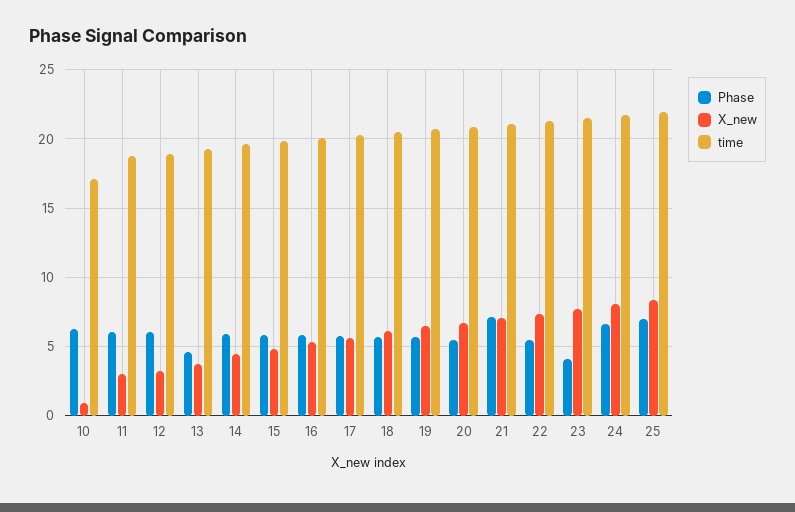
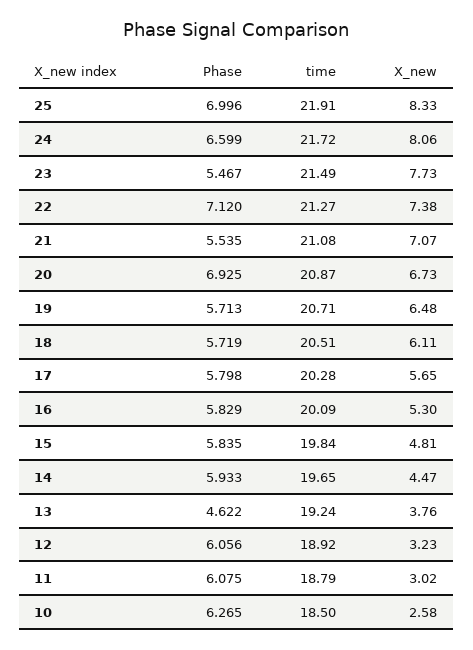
X_new, 10: 1 -> 2.58
time, 10: 17 -> 18.5
Phase, 20: 5.5 -> 6.925
Phase, 21: 7 -> 5.535
Phase, 22: 5.5 -> 7.12
Phase, 23: 4 -> 5.467

